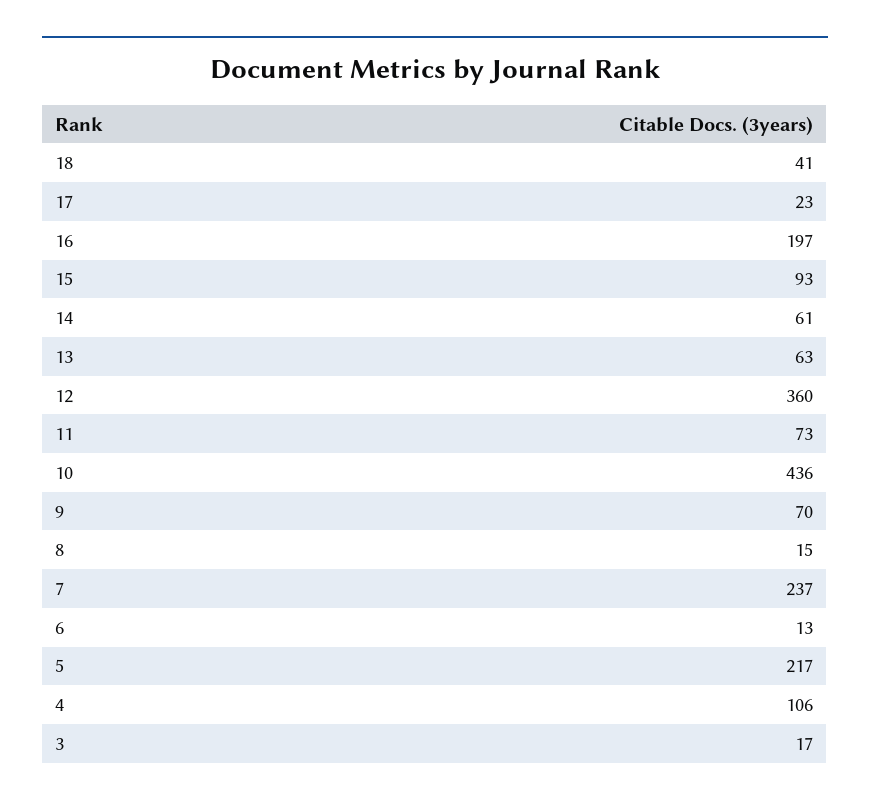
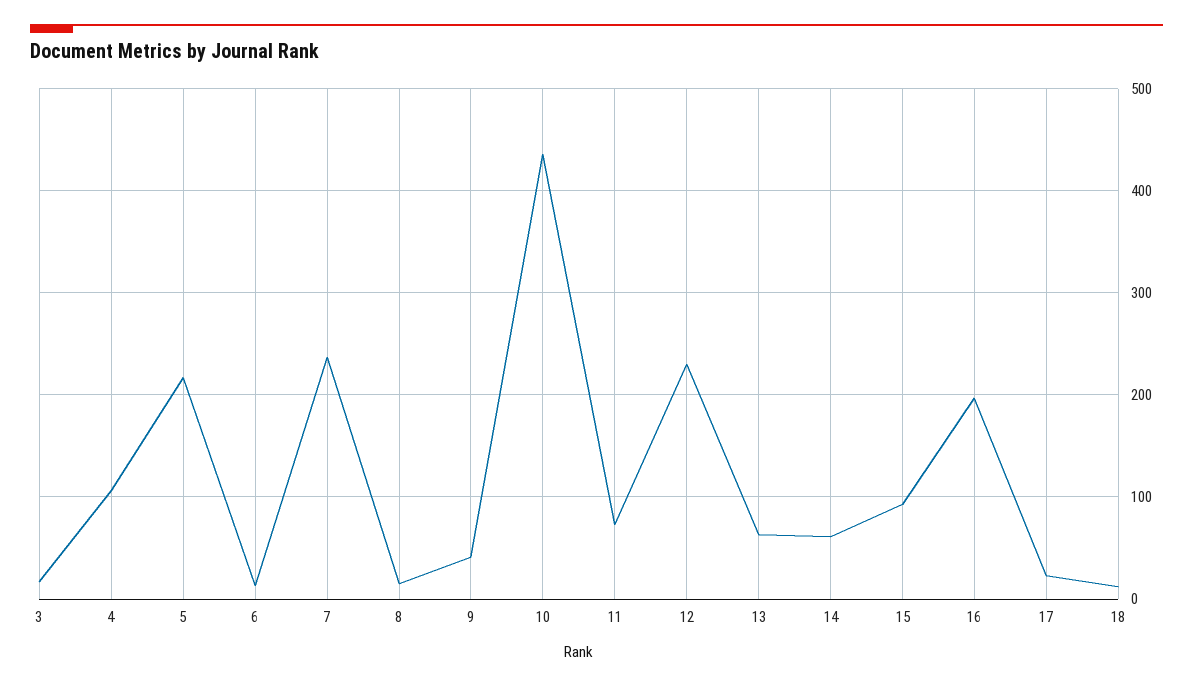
18: 41 -> 10
12: 360 -> 230
9: 70 -> 40

